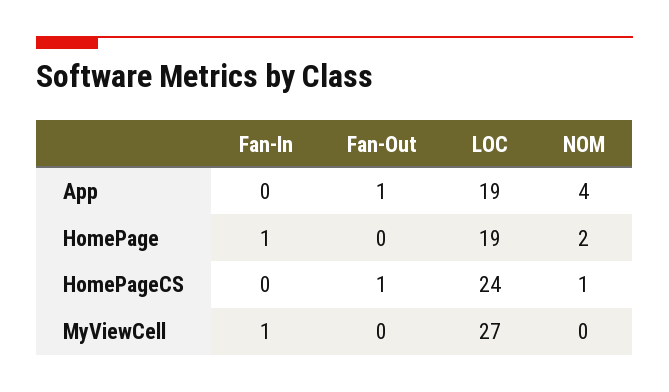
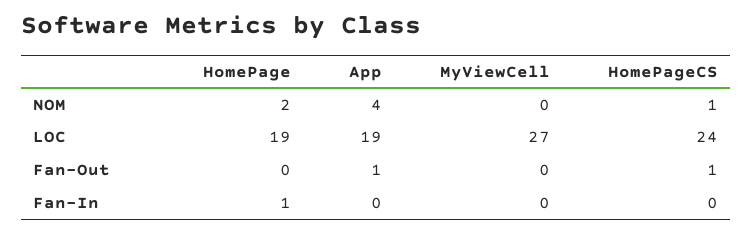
Fan-In, MyViewCell: 1 -> 0

